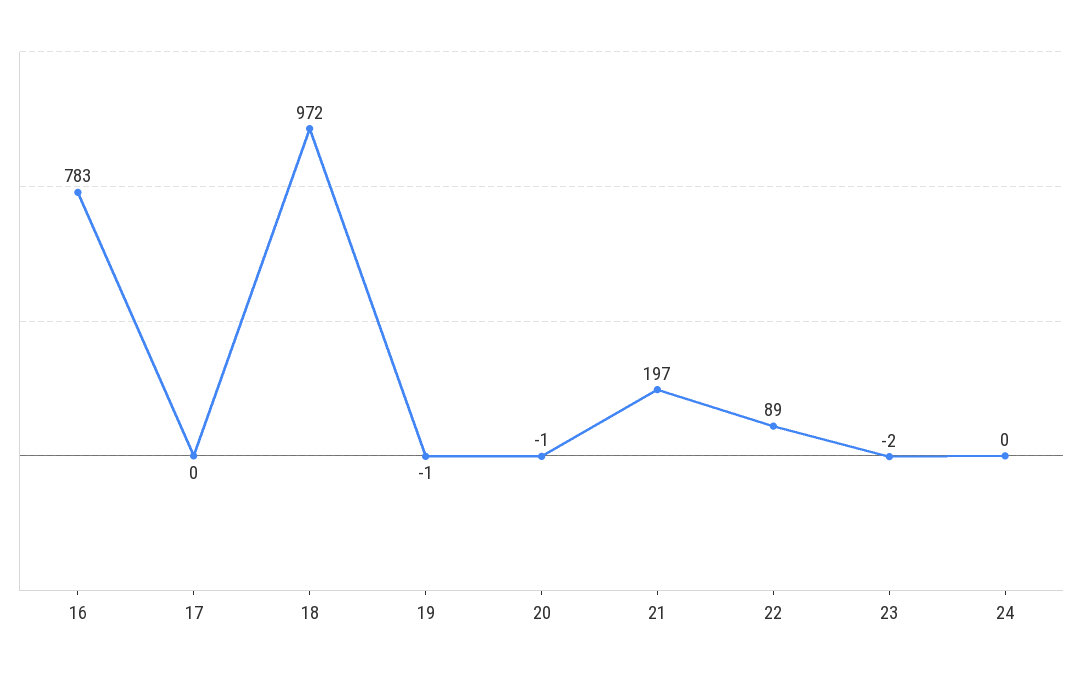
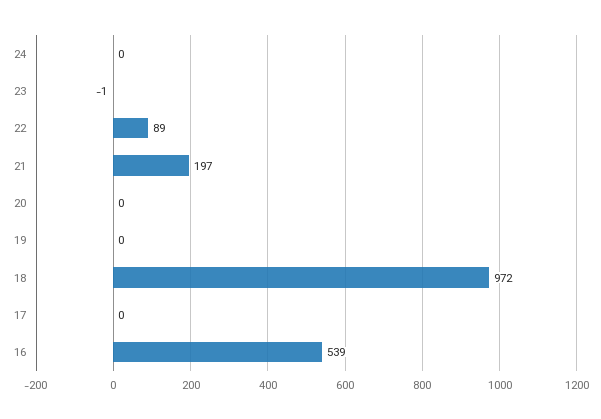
16: 783 -> 539
19: -1 -> 0
20: -1 -> 0
23: -2 -> -1

